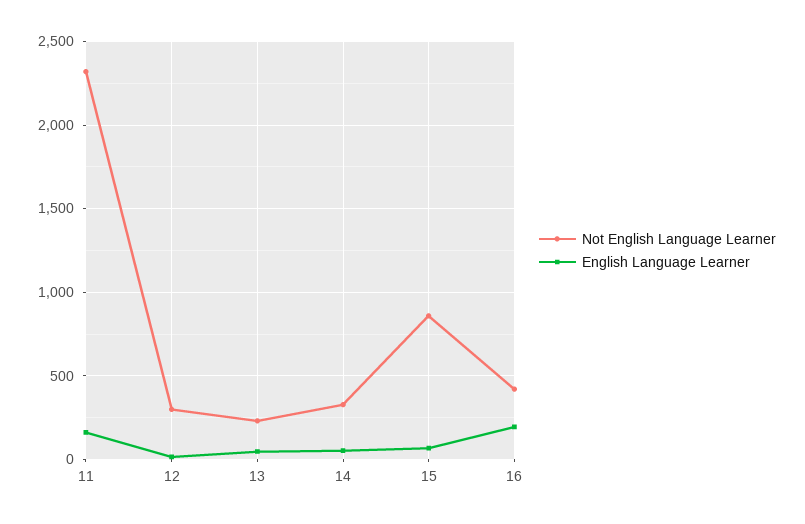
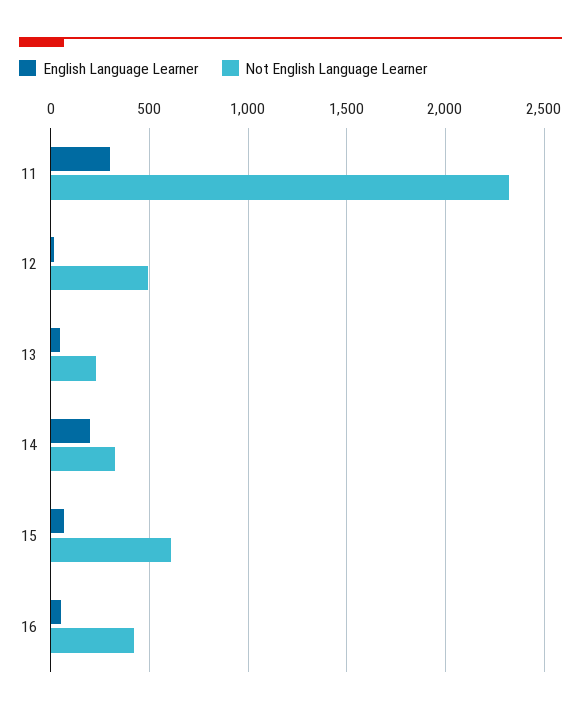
English Language Learner, 11: 150 -> 300
Not English Language Learner, 12: 300 -> 500
English Language Learner, 14: 50 -> 200
Not English Language Learner, 15: 850 -> 600
English Language Learner, 16: 200 -> 50

